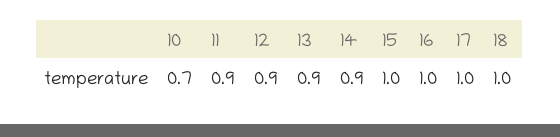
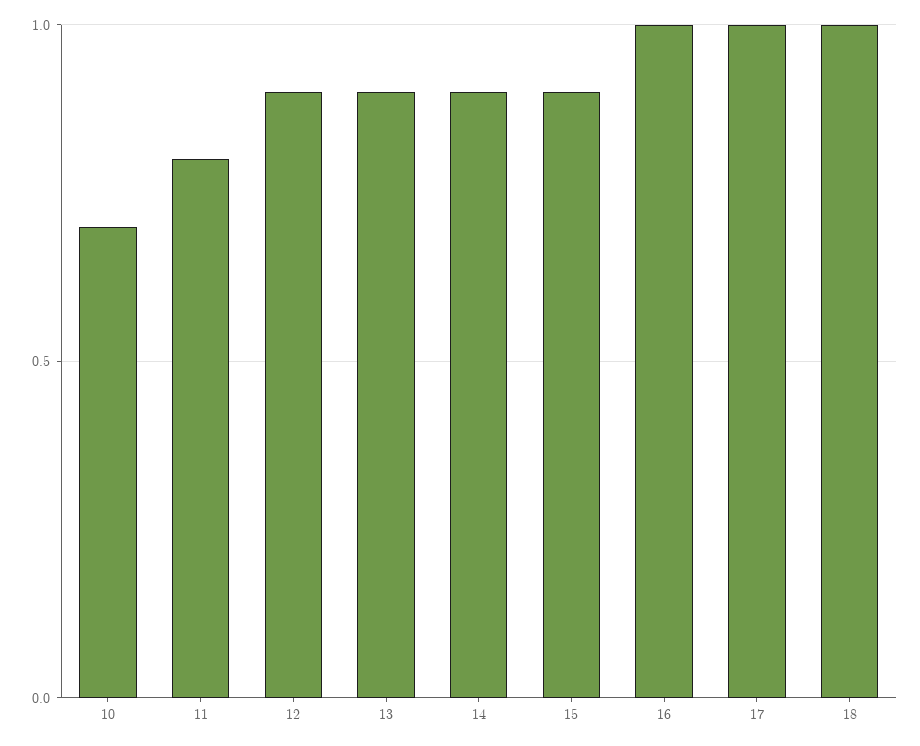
11: 0.9 -> 0.8
15: 1 -> 0.9

